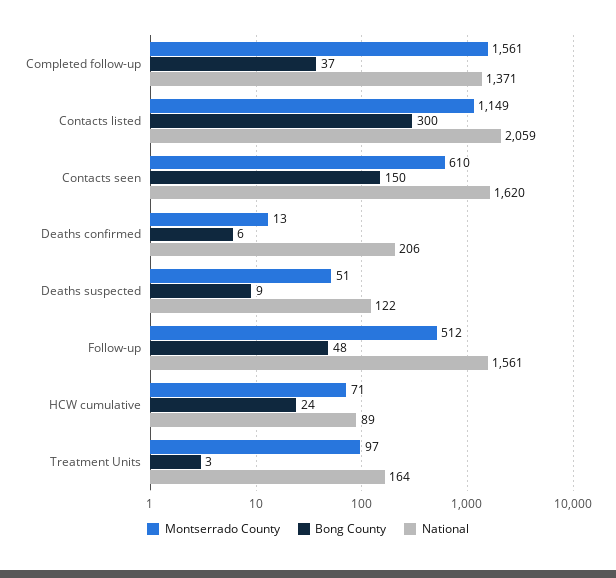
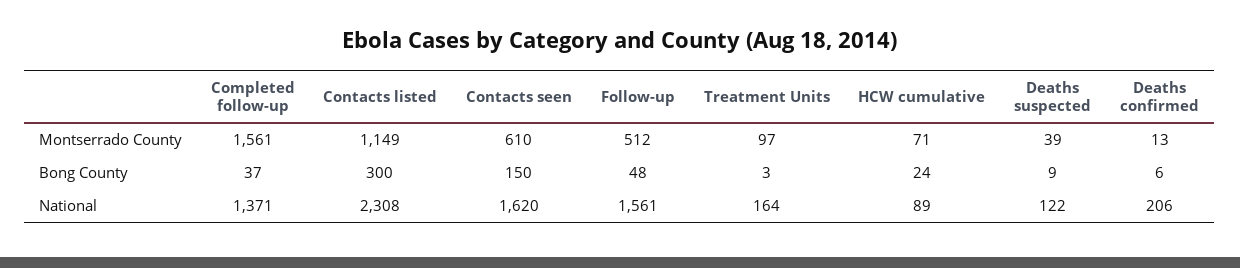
National, Contacts listed: 2059 -> 2308
Montserrado County, Deaths suspected: 51 -> 39

